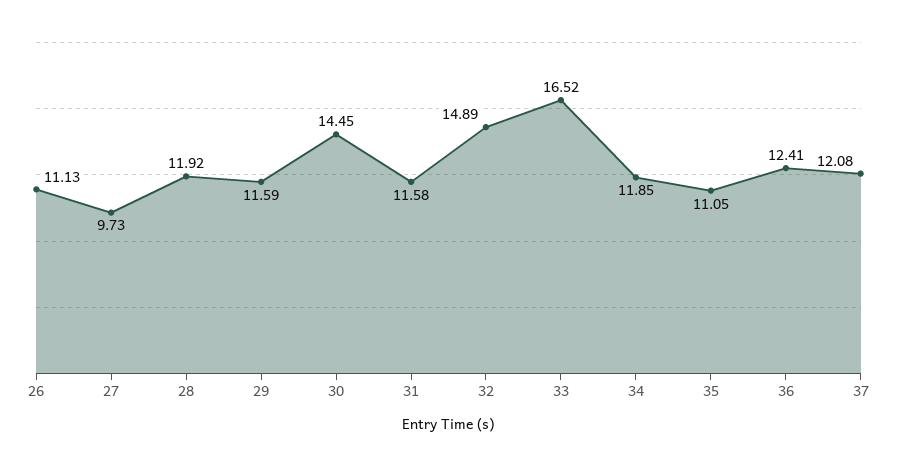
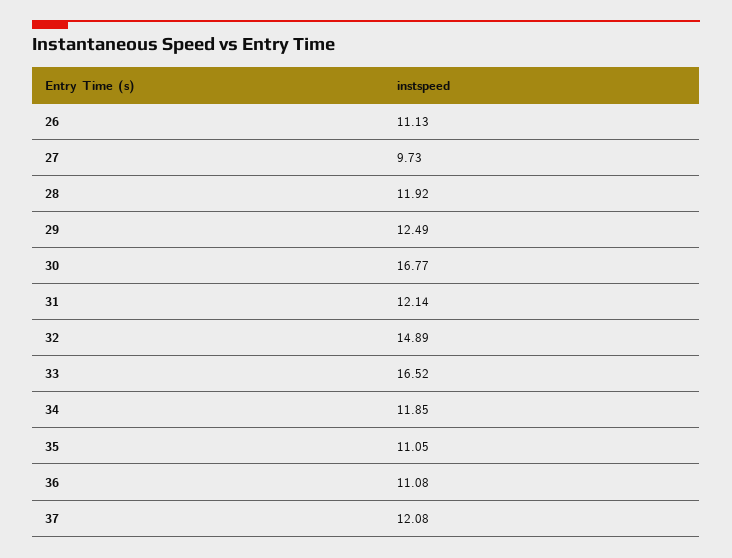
29: 11.59 -> 12.49
30: 14.45 -> 16.77
31: 11.58 -> 12.14
36: 12.41 -> 11.08

